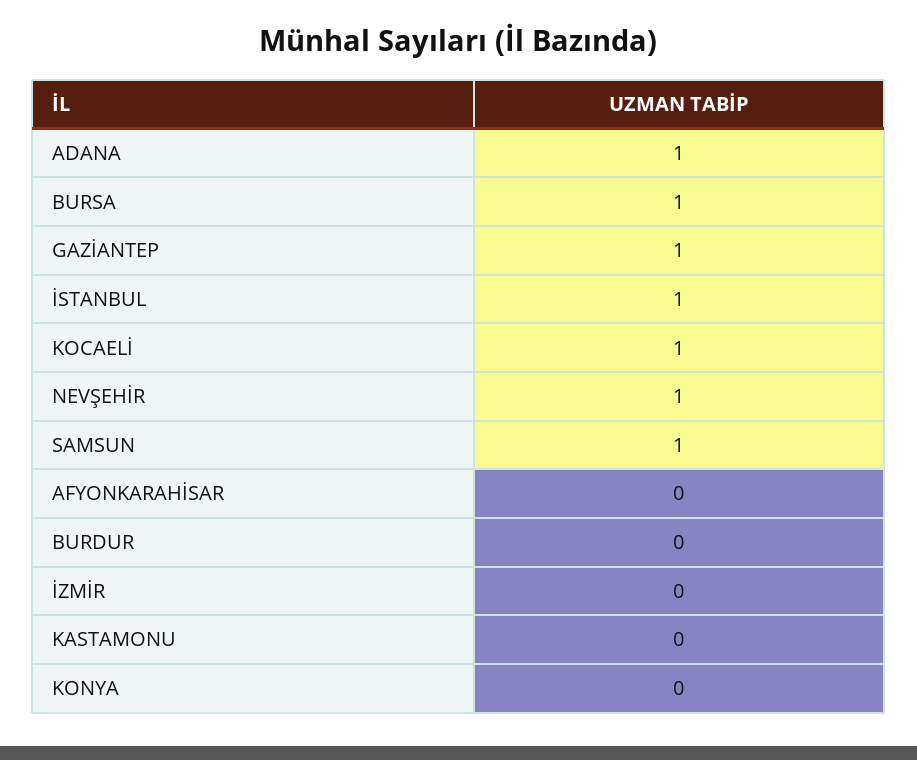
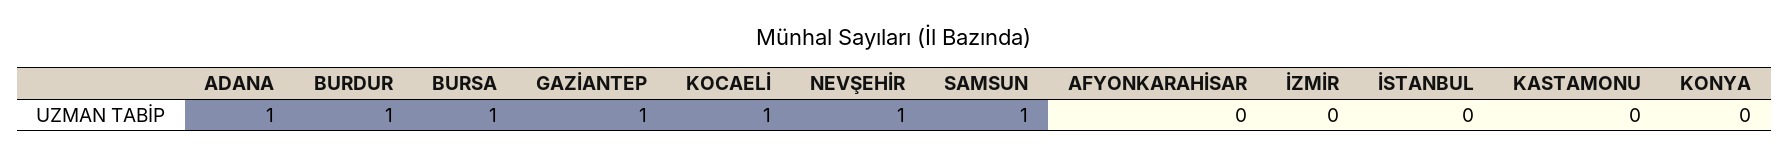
İSTANBUL: 1 -> 0
BURDUR: 0 -> 1

